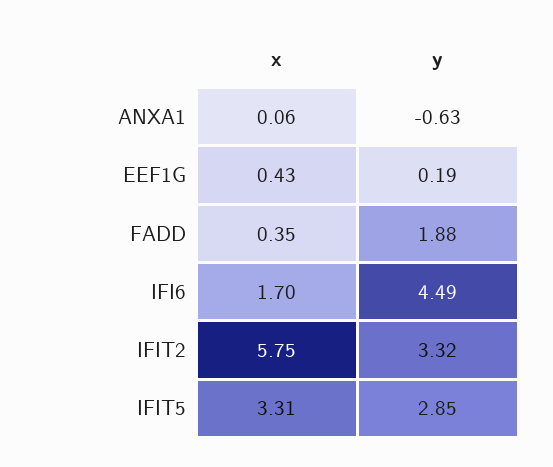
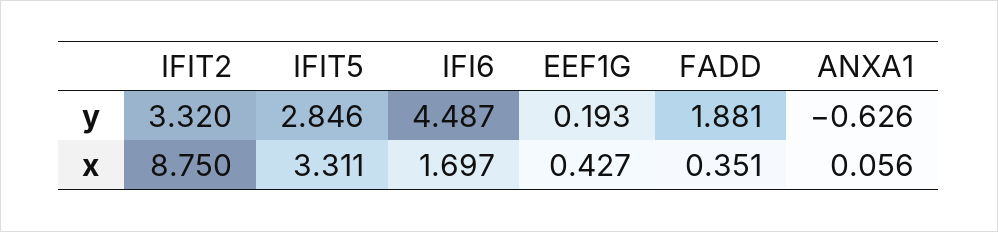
x, IFIT2: 5.75 -> 8.75

